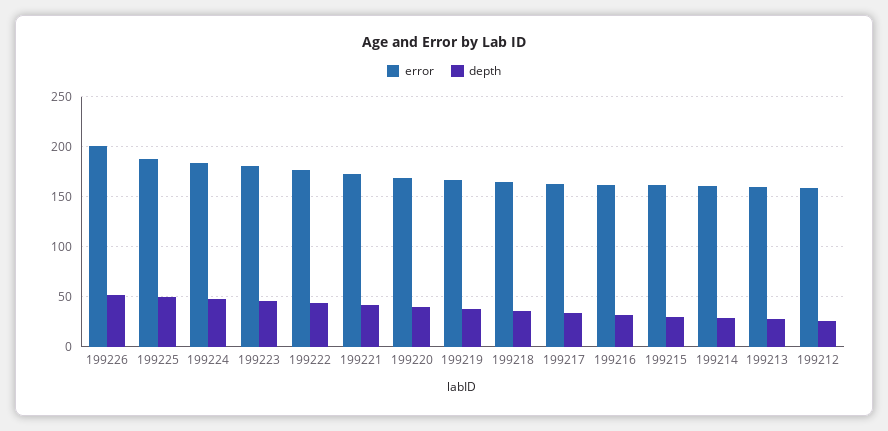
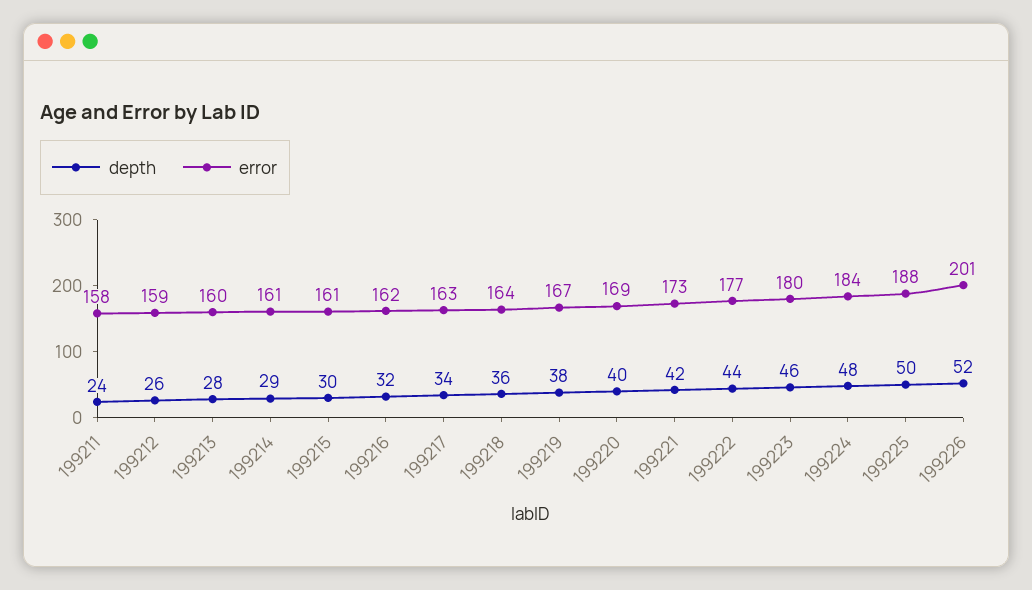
depth, 199211: none -> 24
error, 199211: none -> 158

